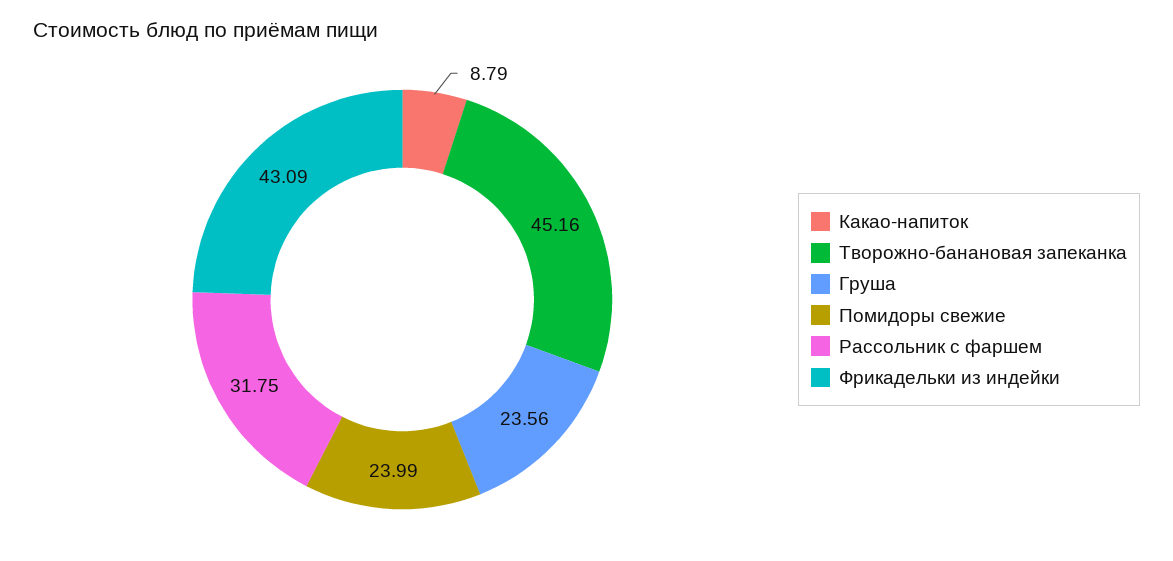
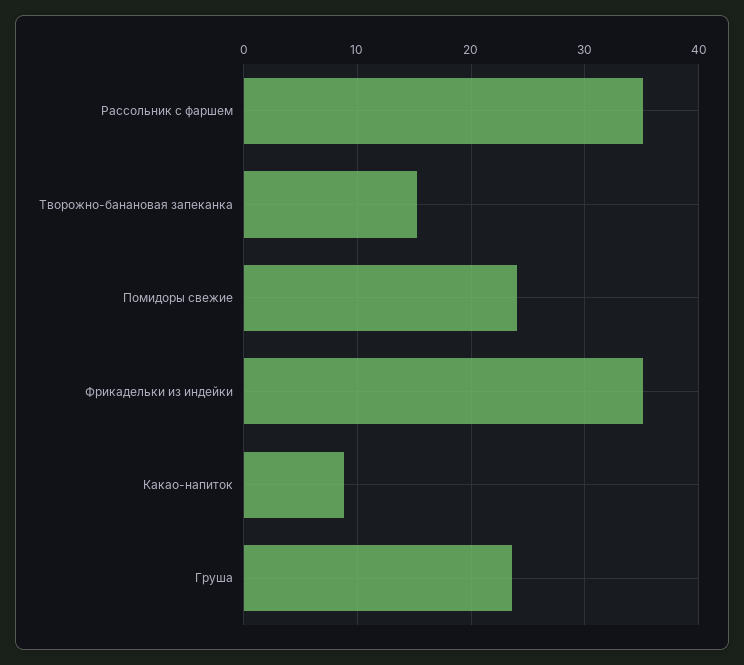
Творожно-банановая запеканка: 45.16 -> 15
Рассольник с фаршем: 31.75 -> 35
Фрикадельки из индейки: 43.09 -> 35

